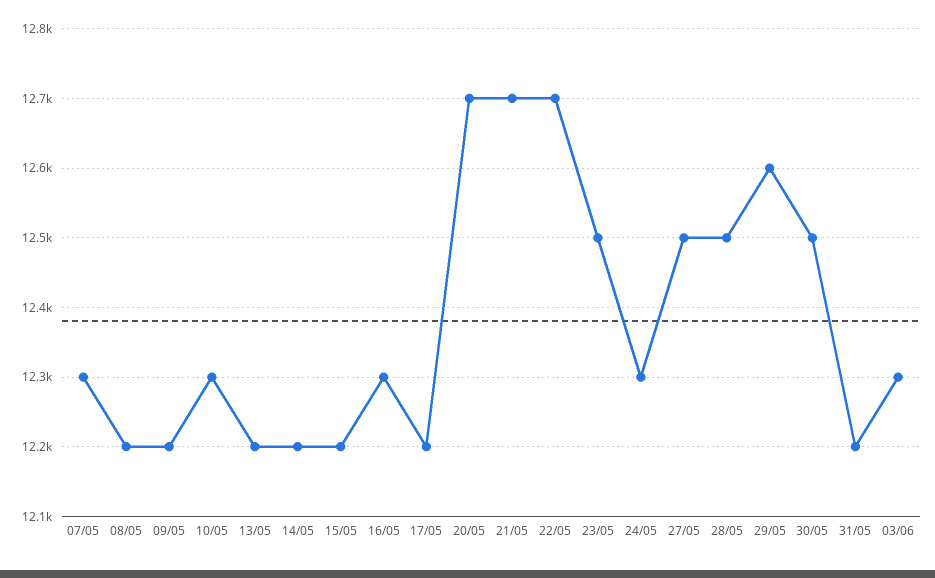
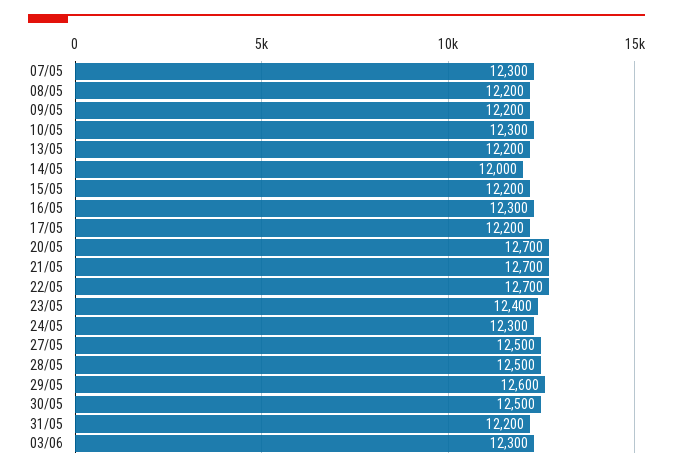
14/05: 12200 -> 12000
23/05: 12500 -> 12400

